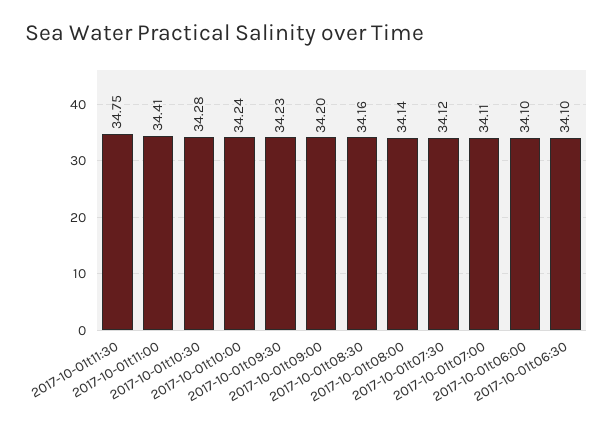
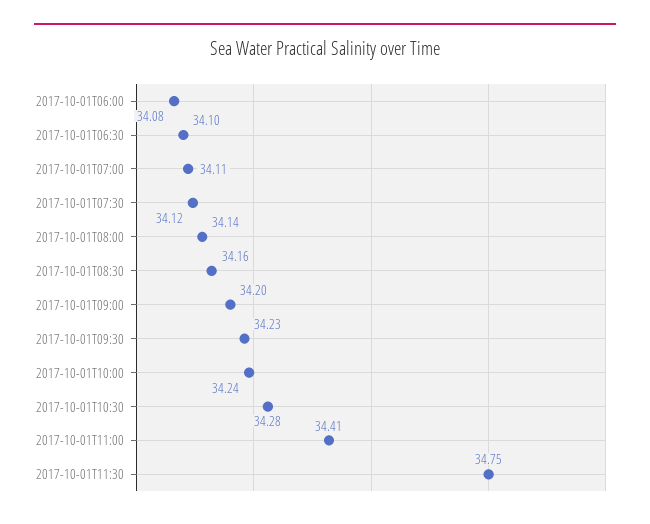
2017-10-01t06:00: 34.1 -> 34.08

